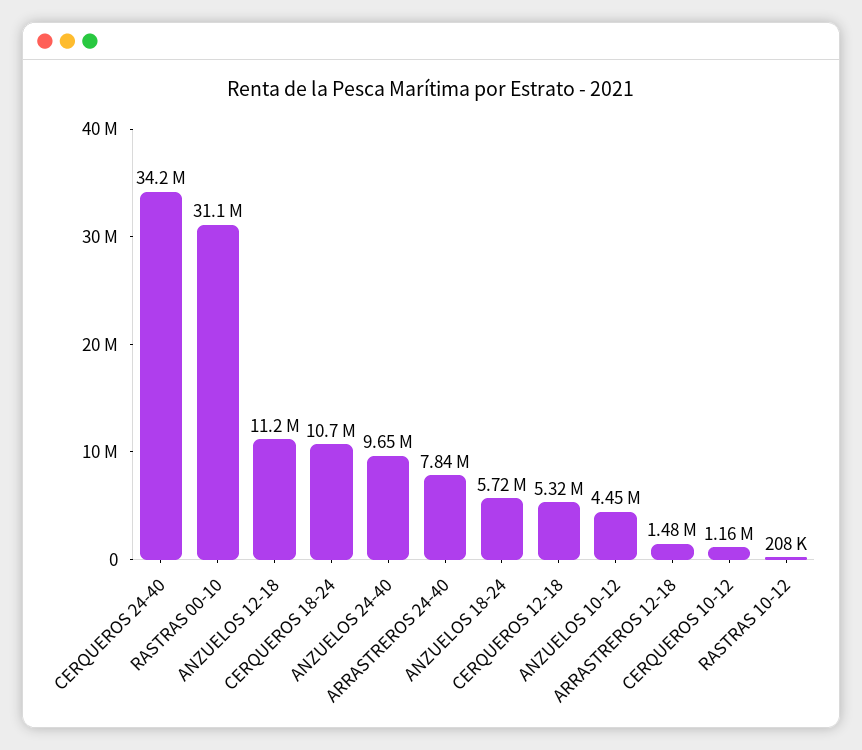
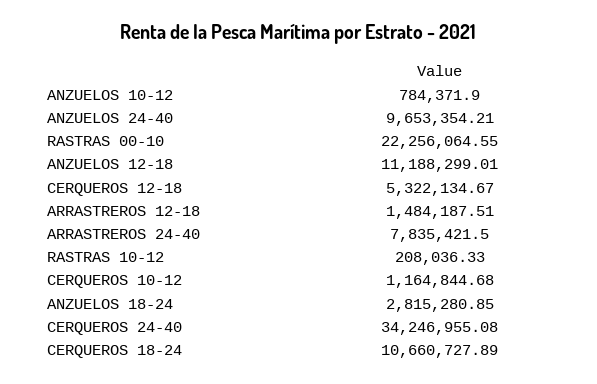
RASTRAS 00-10: 31100000 -> 22256064.55
ANZUELOS 18-24: 5720000 -> 2815280.85
ANZUELOS 10-12: 4450000 -> 784371.9

